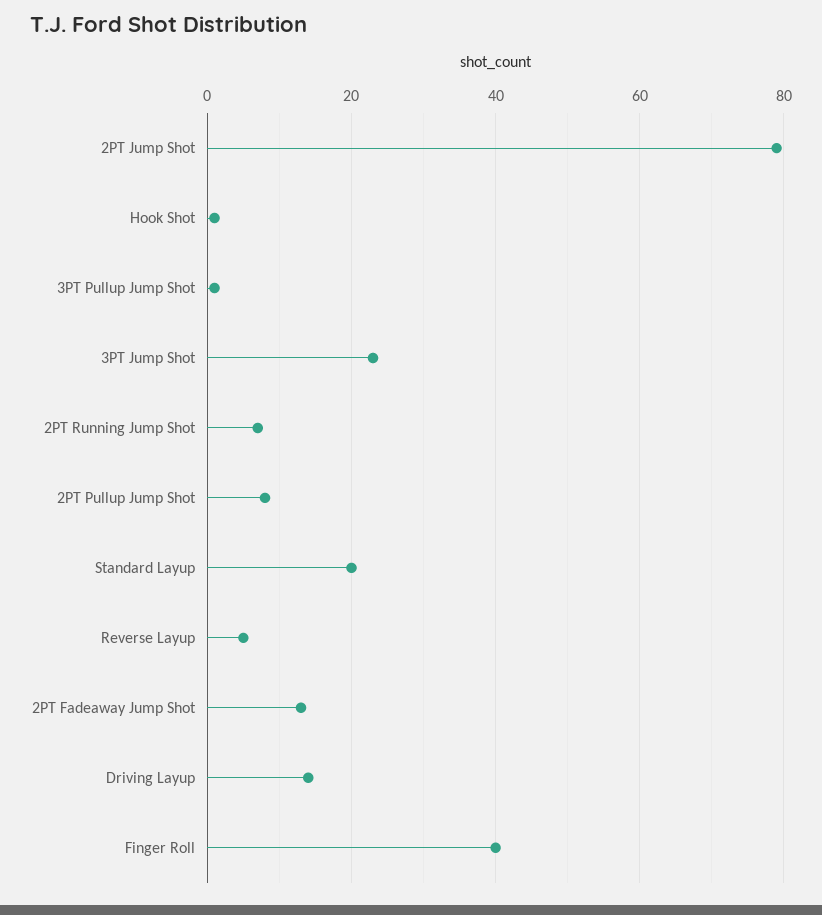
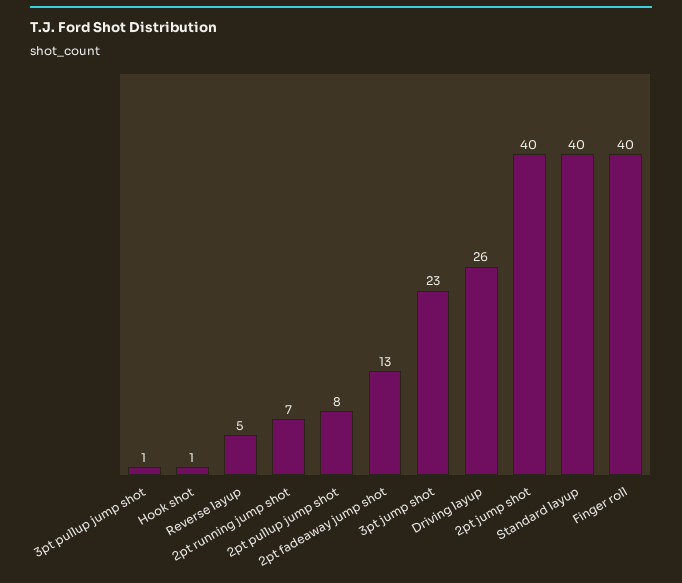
2PT Jump Shot: 80 -> 40
Standard Layup: 20 -> 40
Driving Layup: 15 -> 26

